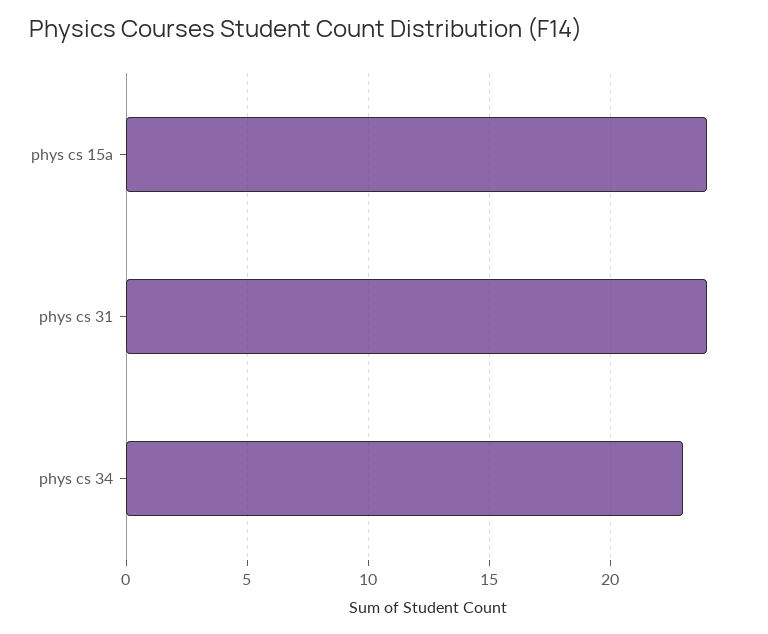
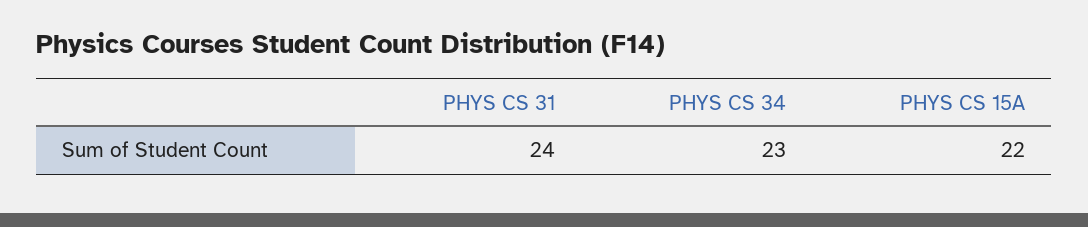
phys cs 15a: 24 -> 22

